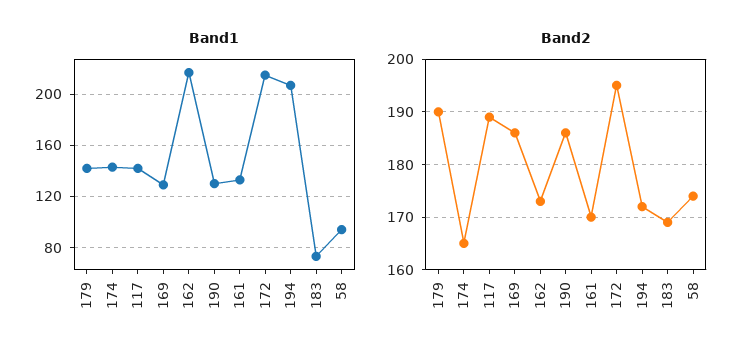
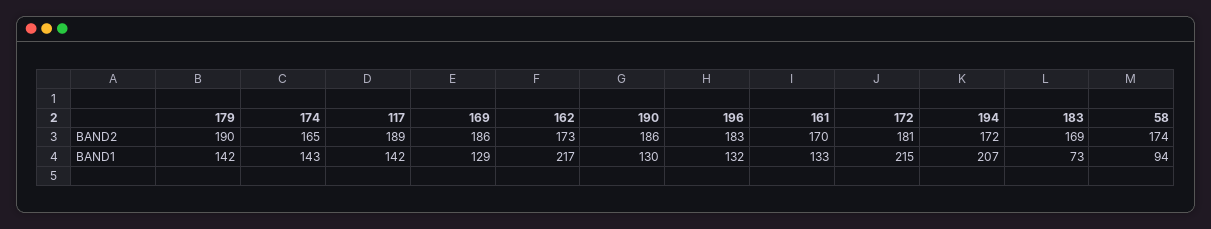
Band2, 172: 195 -> 181
Band2, 196: none -> 183
Band1, 196: none -> 132

